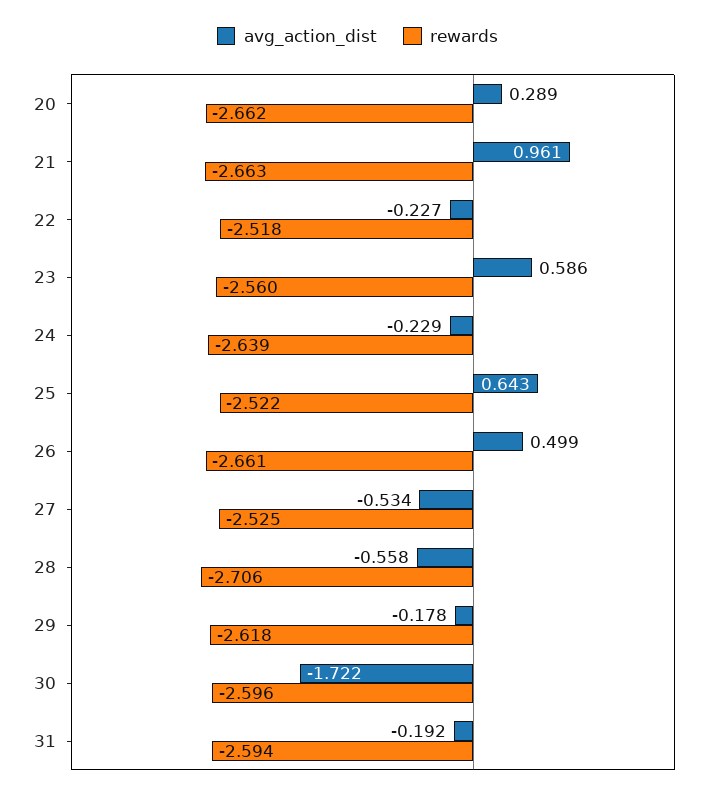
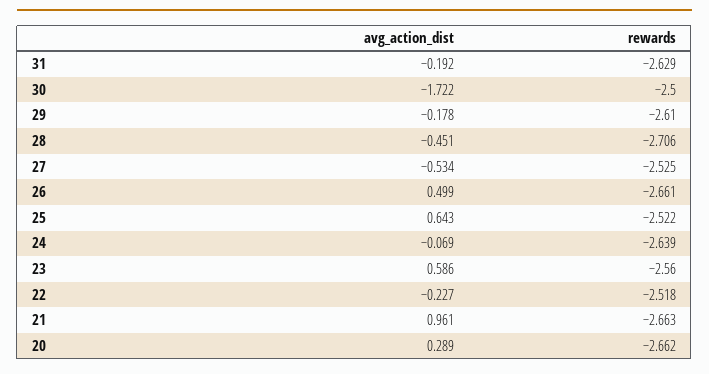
avg_action_dist, 24: -0.229 -> -0.069
avg_action_dist, 28: -0.558 -> -0.451
rewards, 29: -2.618 -> -2.61
rewards, 30: -2.596 -> -2.5
rewards, 31: -2.594 -> -2.629

